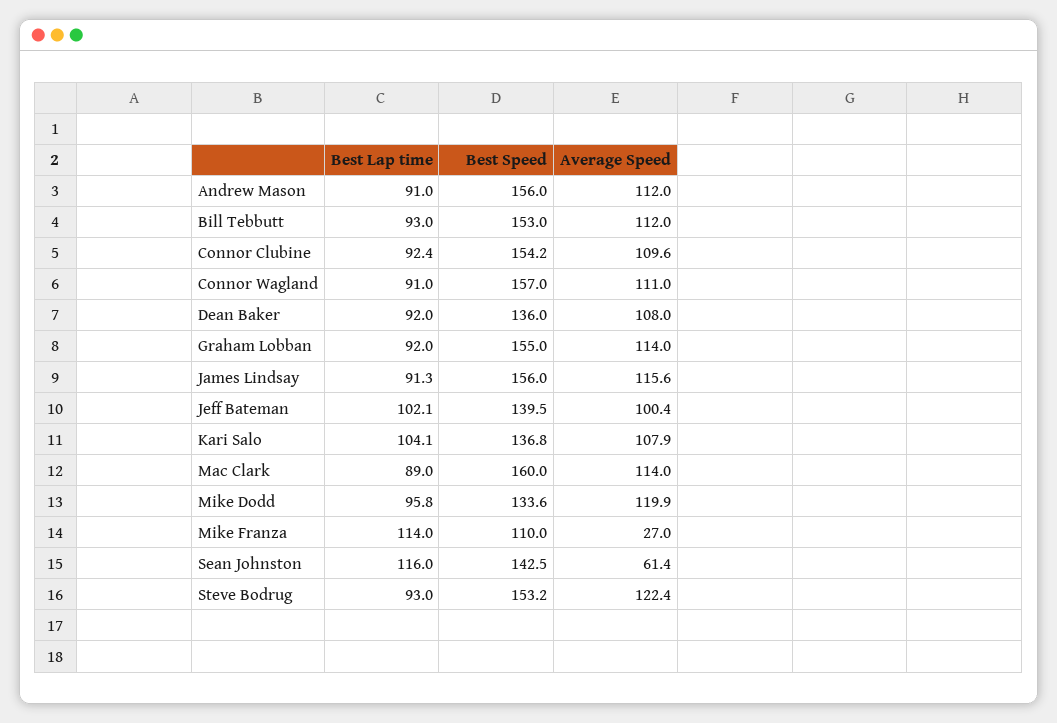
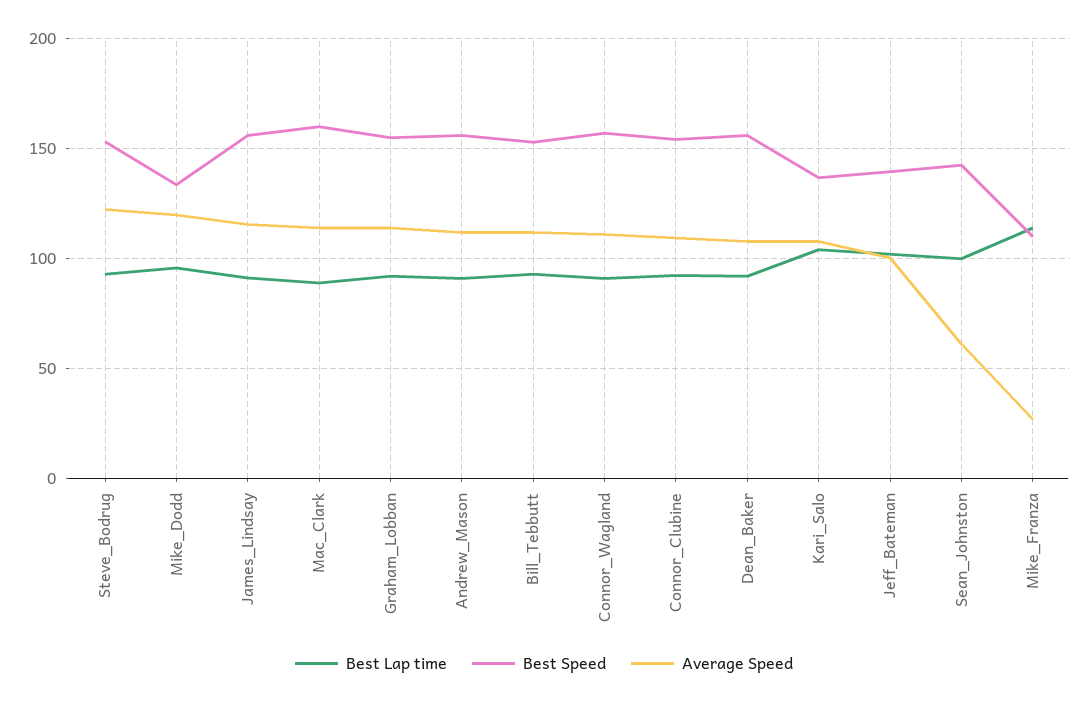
Best Speed, Dean Baker: 136 -> 155
Best Lap time, Sean Johnston: 116 -> 100

